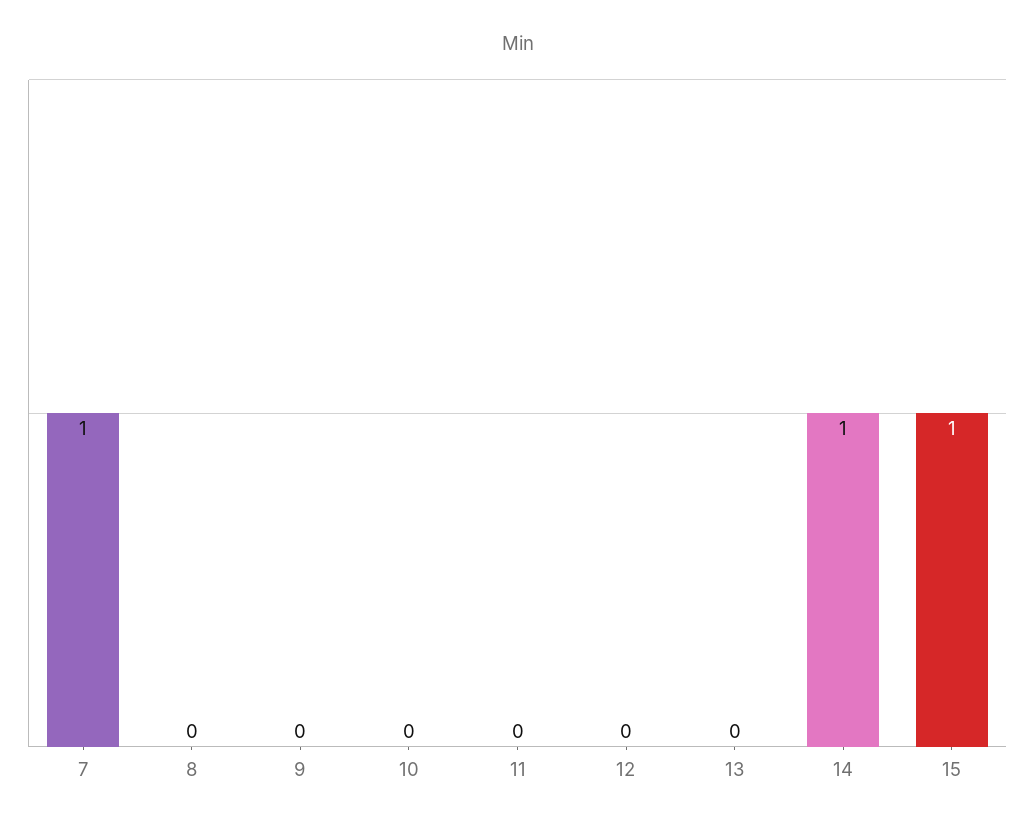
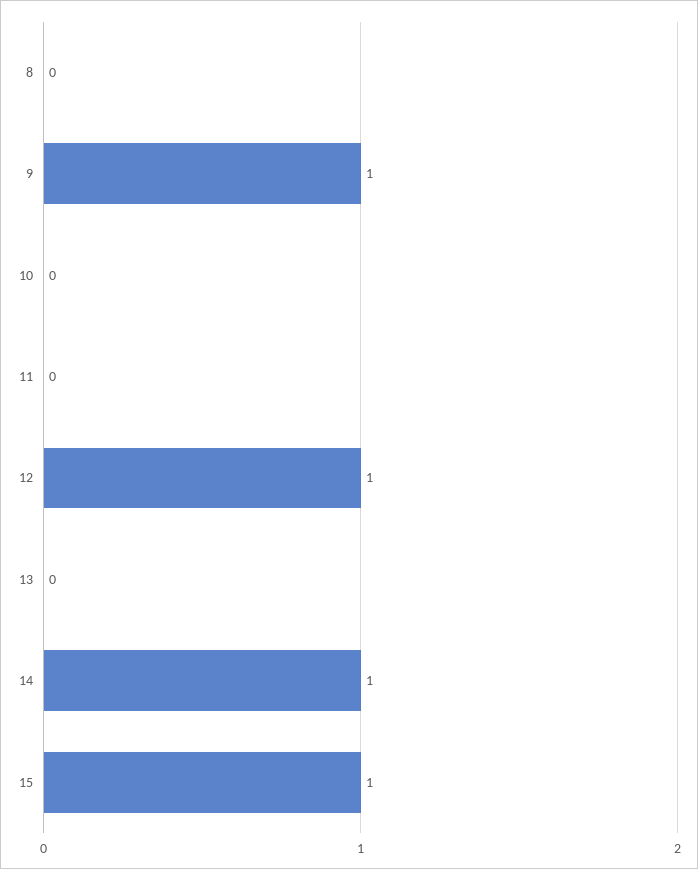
7: 1 -> none
9: 0 -> 1
12: 0 -> 1

